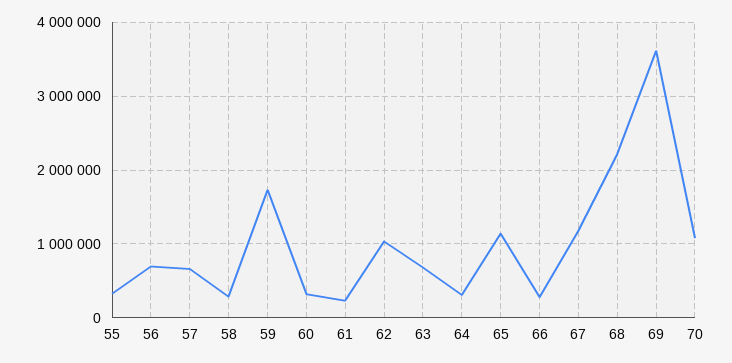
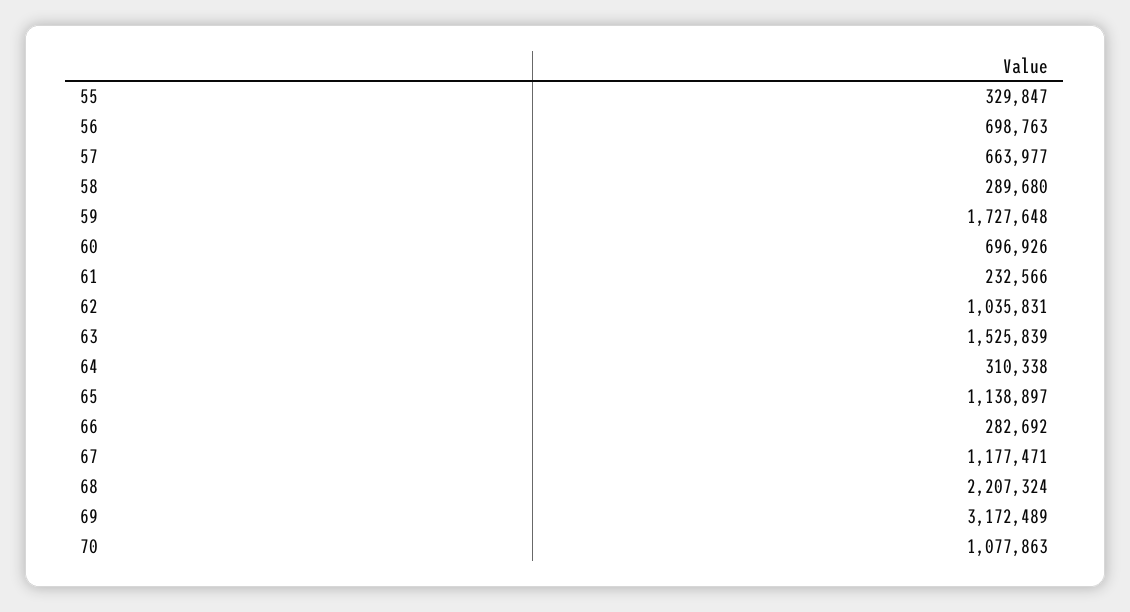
60: 300000 -> 696926
63: 700000 -> 1525839
69: 3600000 -> 3172489

